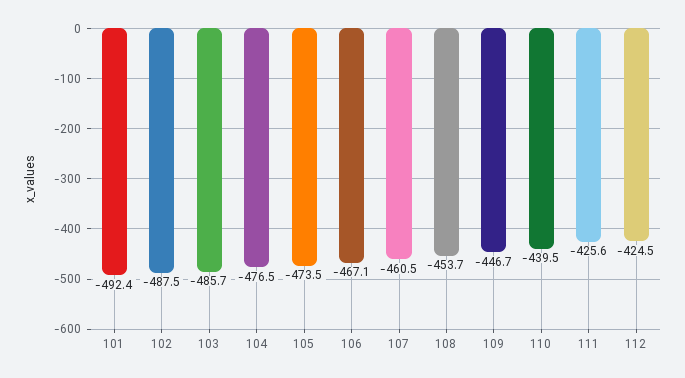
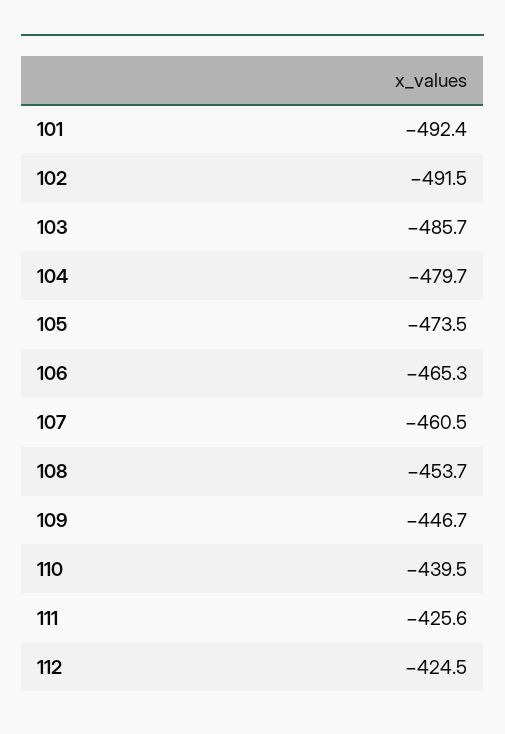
102: -487.5 -> -491.5
104: -476.5 -> -479.7
106: -467.1 -> -465.3

